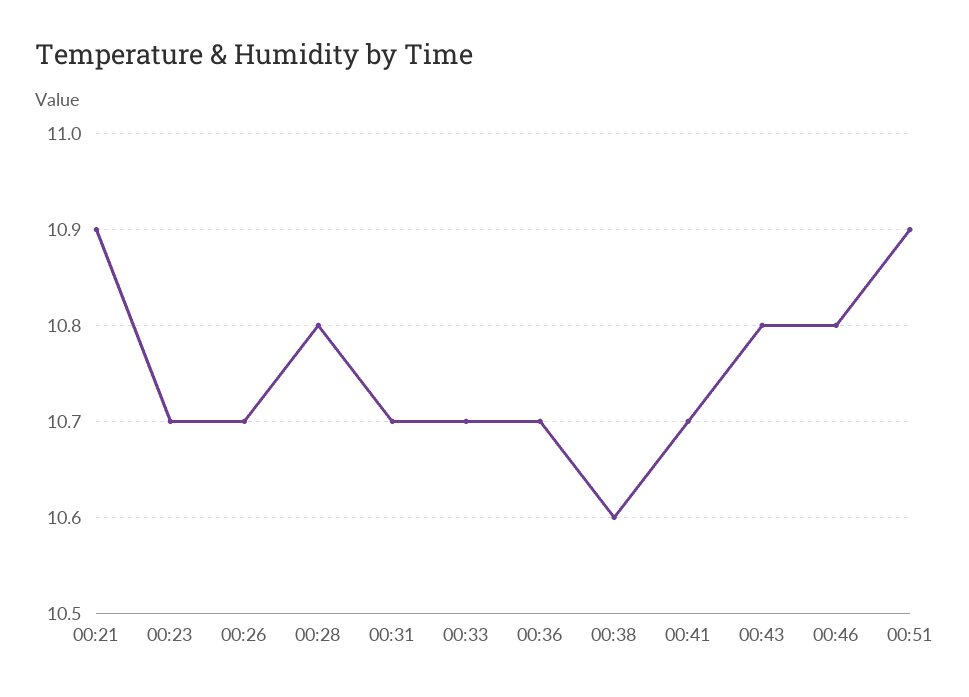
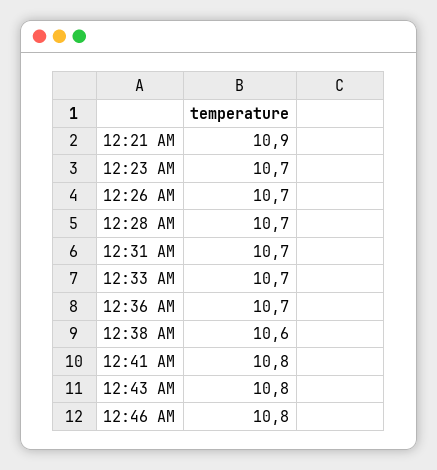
00:28: 10.8 -> 10.7
00:41: 10.7 -> 10.8
00:51: 10.9 -> none

